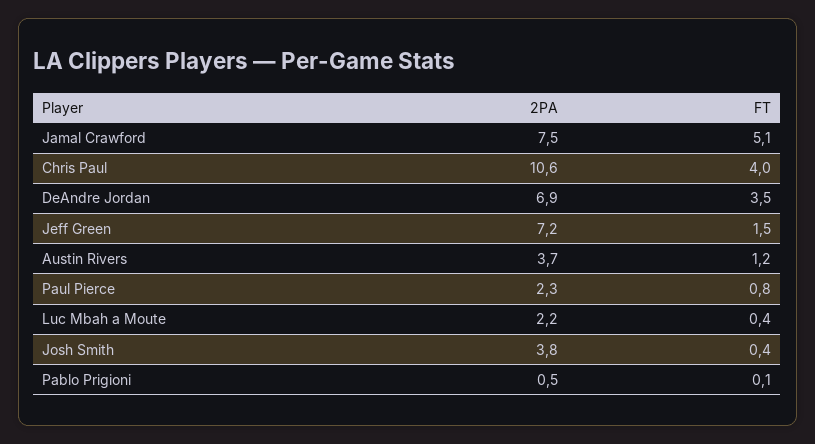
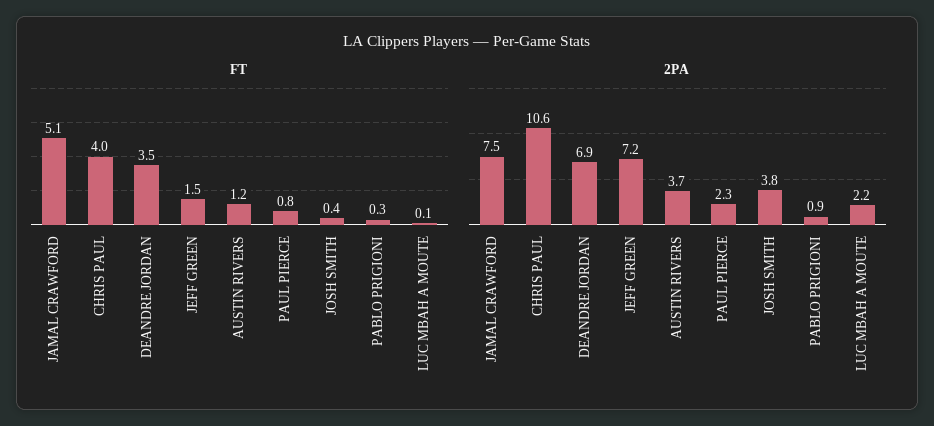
FT, Luc Mbah a Moute: 0.4 -> 0.1
2PA, Pablo Prigioni: 0.5 -> 0.9
FT, Pablo Prigioni: 0.1 -> 0.3

